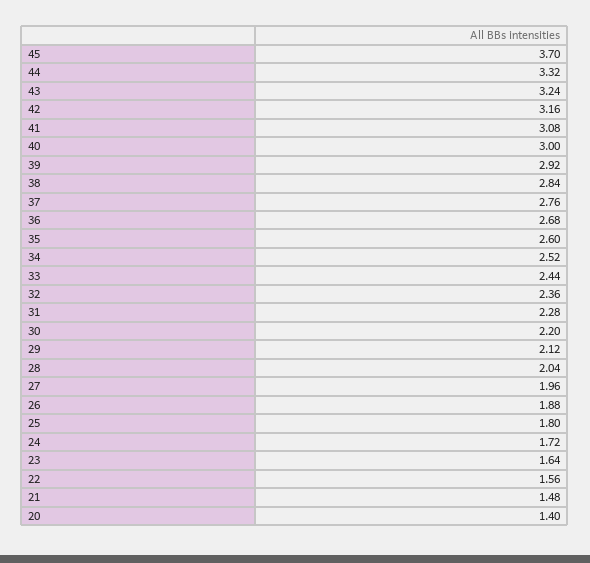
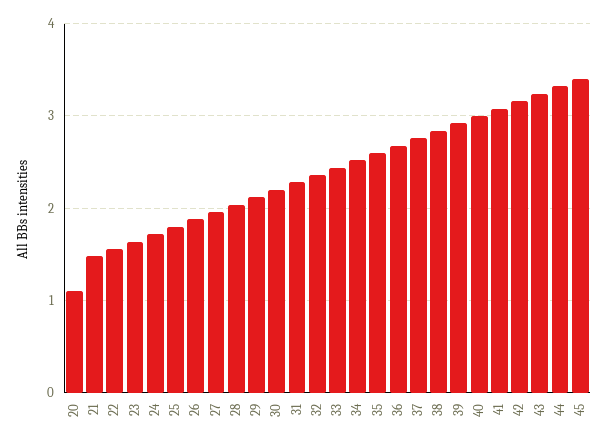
45: 3.7 -> 3.4
20: 1.4 -> 1.1

